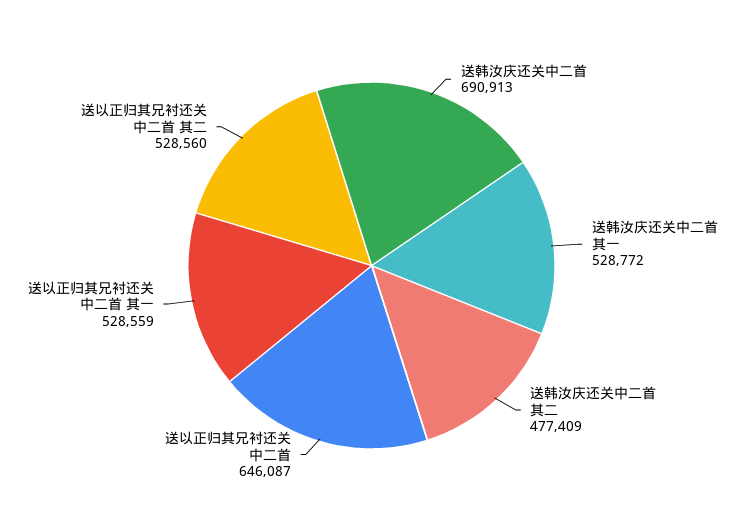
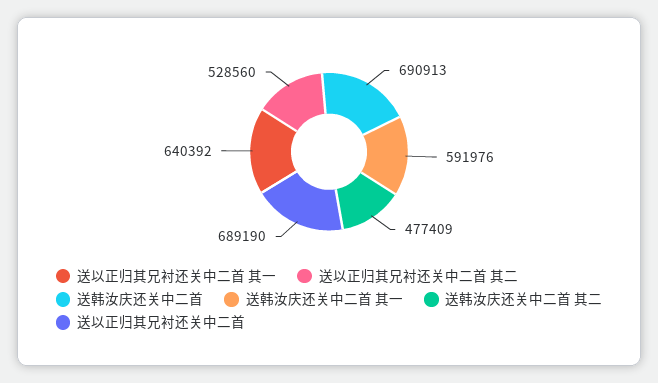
送韩汝庆还关中二首 其一: 528772 -> 591976
送以正归其兄衬还关中二首: 646087 -> 689190
送以正归其兄衬还关中二首 其一: 528559 -> 640392

